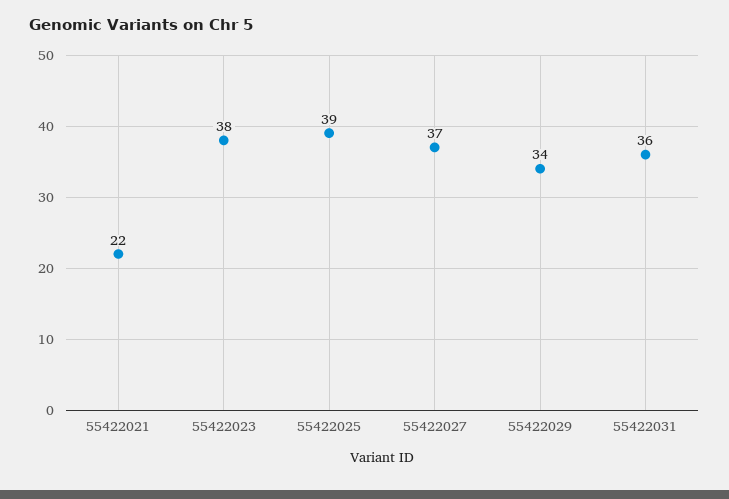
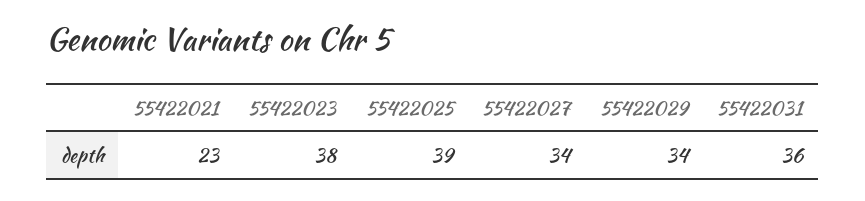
55422021: 22 -> 23
55422027: 37 -> 34

